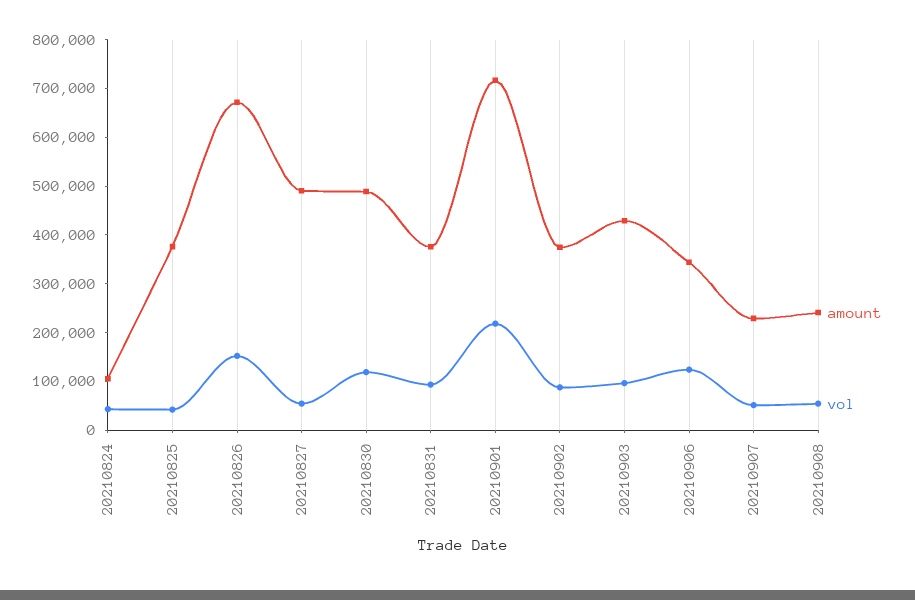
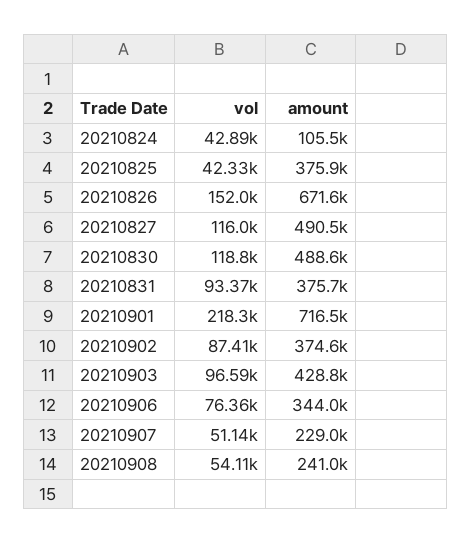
vol, 20210827: 60000 -> 116000
vol, 20210906: 120000 -> 76360

